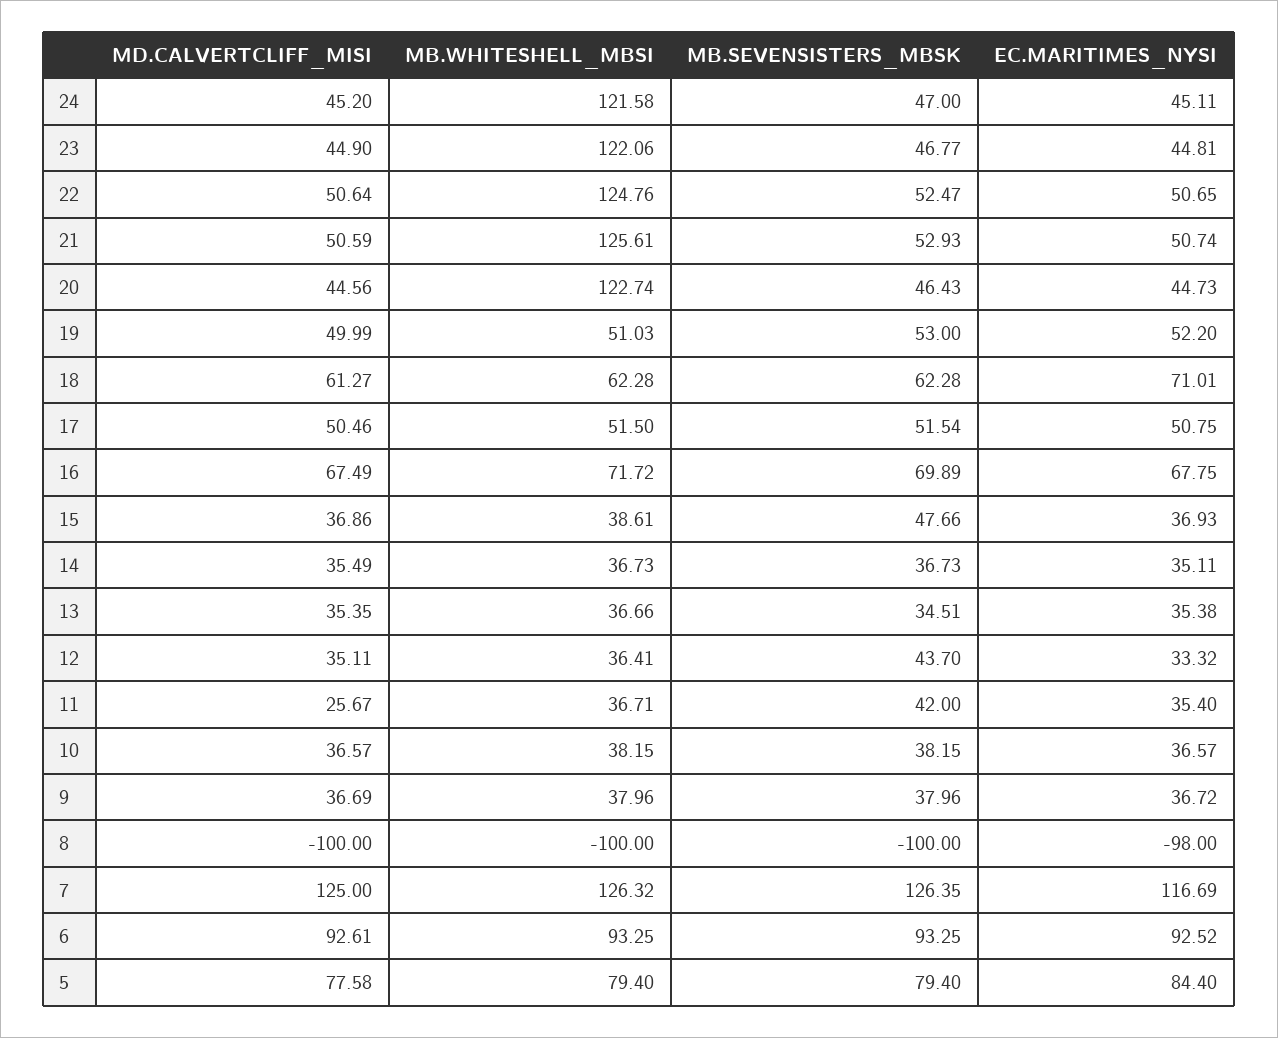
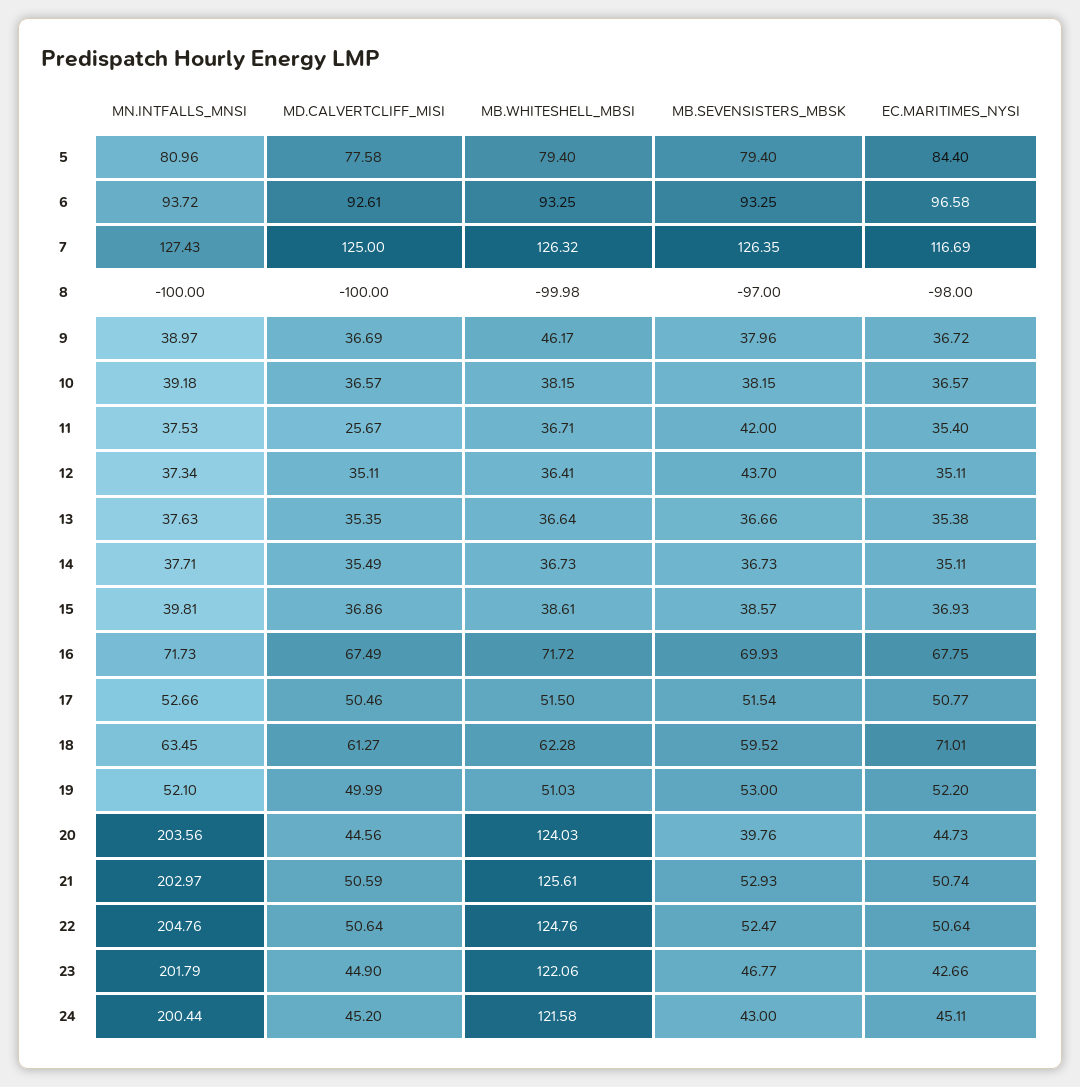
MB.SEVENSISTERS_MBSK, 24: 47 -> 43
EC.MARITIMES_NYSI, 23: 44.81 -> 42.66
EC.MARITIMES_NYSI, 22: 50.65 -> 50.64
MB.WHITESHELL_MBSI, 20: 122.74 -> 124.03
MB.SEVENSISTERS_MBSK, 20: 46.43 -> 39.76
MB.SEVENSISTERS_MBSK, 18: 62.28 -> 59.52
EC.MARITIMES_NYSI, 17: 50.75 -> 50.77
MB.SEVENSISTERS_MBSK, 16: 69.89 -> 69.93
MB.SEVENSISTERS_MBSK, 15: 47.66 -> 38.57
MB.WHITESHELL_MBSI, 13: 36.66 -> 36.64
MB.SEVENSISTERS_MBSK, 13: 34.51 -> 36.66
EC.MARITIMES_NYSI, 12: 33.32 -> 35.11
MB.WHITESHELL_MBSI, 9: 37.96 -> 46.17
MB.WHITESHELL_MBSI, 8: -100 -> -99.98
MB.SEVENSISTERS_MBSK, 8: -100 -> -97
EC.MARITIMES_NYSI, 6: 92.52 -> 96.58
MN.INTFALLS_MNSI, 5: none -> 80.96
MN.INTFALLS_MNSI, 6: none -> 93.72
MN.INTFALLS_MNSI, 7: none -> 127.43
MN.INTFALLS_MNSI, 8: none -> -100
MN.INTFALLS_MNSI, 9: none -> 38.97
MN.INTFALLS_MNSI, 10: none -> 39.18
MN.INTFALLS_MNSI, 11: none -> 37.53
MN.INTFALLS_MNSI, 12: none -> 37.34
MN.INTFALLS_MNSI, 13: none -> 37.63
MN.INTFALLS_MNSI, 14: none -> 37.71
MN.INTFALLS_MNSI, 15: none -> 39.81
MN.INTFALLS_MNSI, 16: none -> 71.73
MN.INTFALLS_MNSI, 17: none -> 52.66
MN.INTFALLS_MNSI, 18: none -> 63.45
MN.INTFALLS_MNSI, 19: none -> 52.1
MN.INTFALLS_MNSI, 20: none -> 203.56
MN.INTFALLS_MNSI, 21: none -> 202.97
MN.INTFALLS_MNSI, 22: none -> 204.76
MN.INTFALLS_MNSI, 23: none -> 201.79
MN.INTFALLS_MNSI, 24: none -> 200.44

